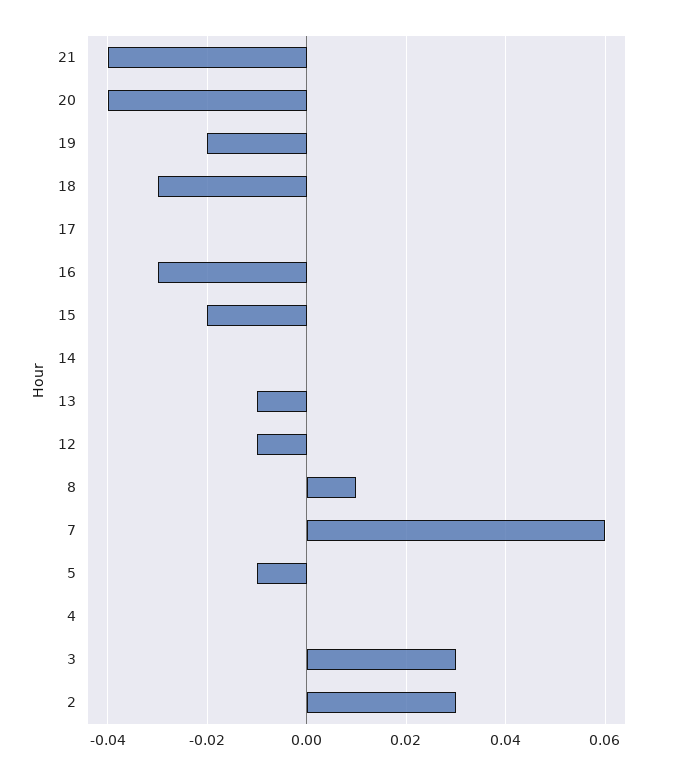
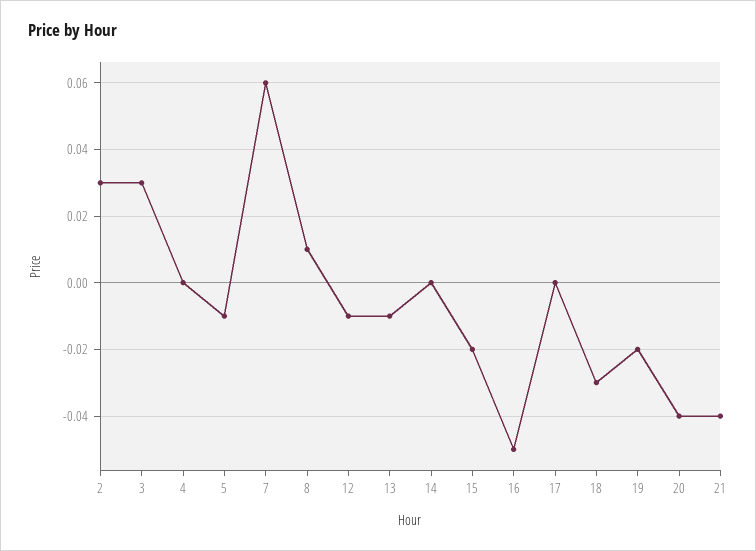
16: -0.03 -> -0.05

